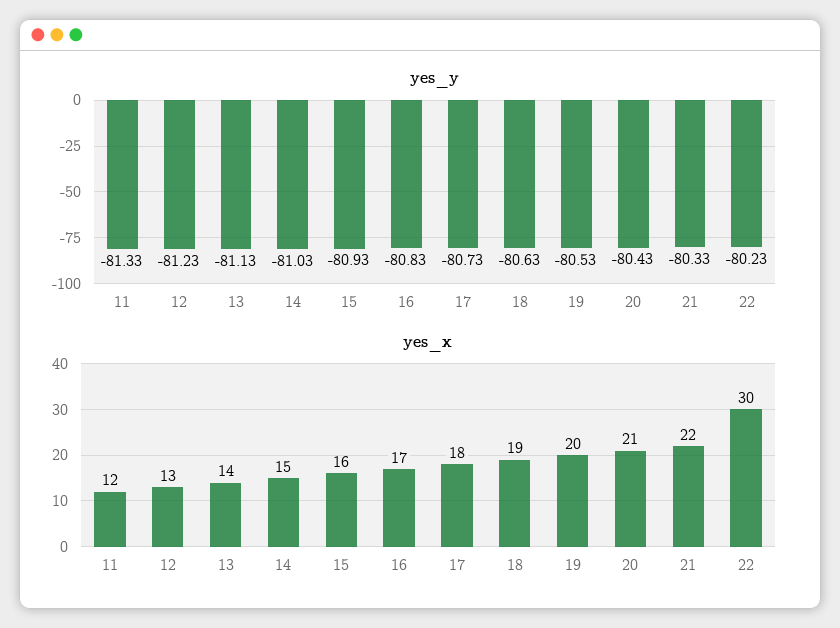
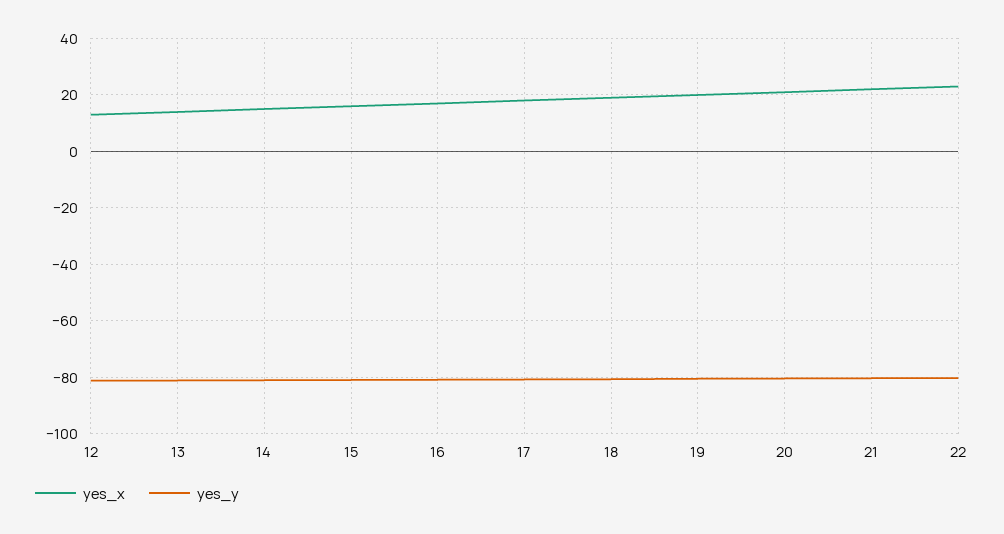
yes_y, 11: -81.33 -> none
yes_x, 11: 12 -> none
yes_x, 22: 30 -> 22.5

